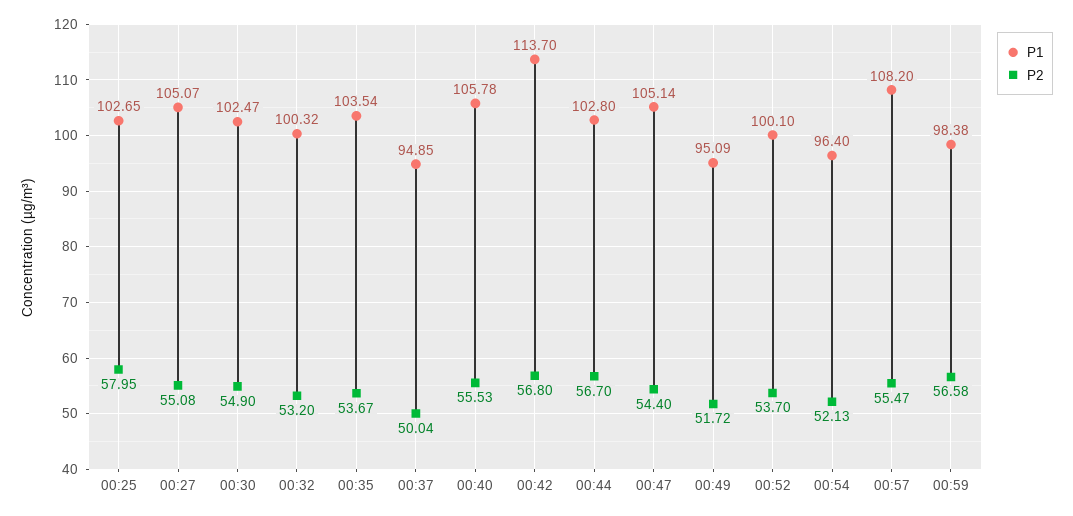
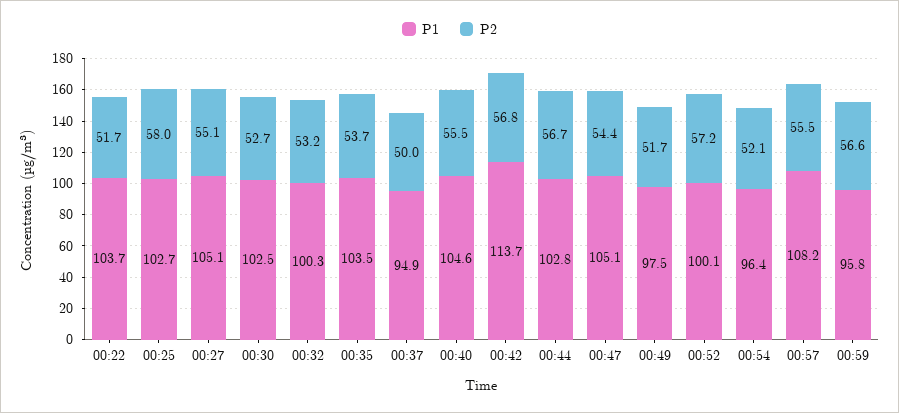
P2, 00:30: 54.9 -> 52.7
P1, 00:40: 105.78 -> 104.6
P1, 00:49: 95.09 -> 97.5
P2, 00:52: 53.7 -> 57.2
P1, 00:59: 98.38 -> 95.8
P1, 00:22: none -> 103.7
P2, 00:22: none -> 51.7

